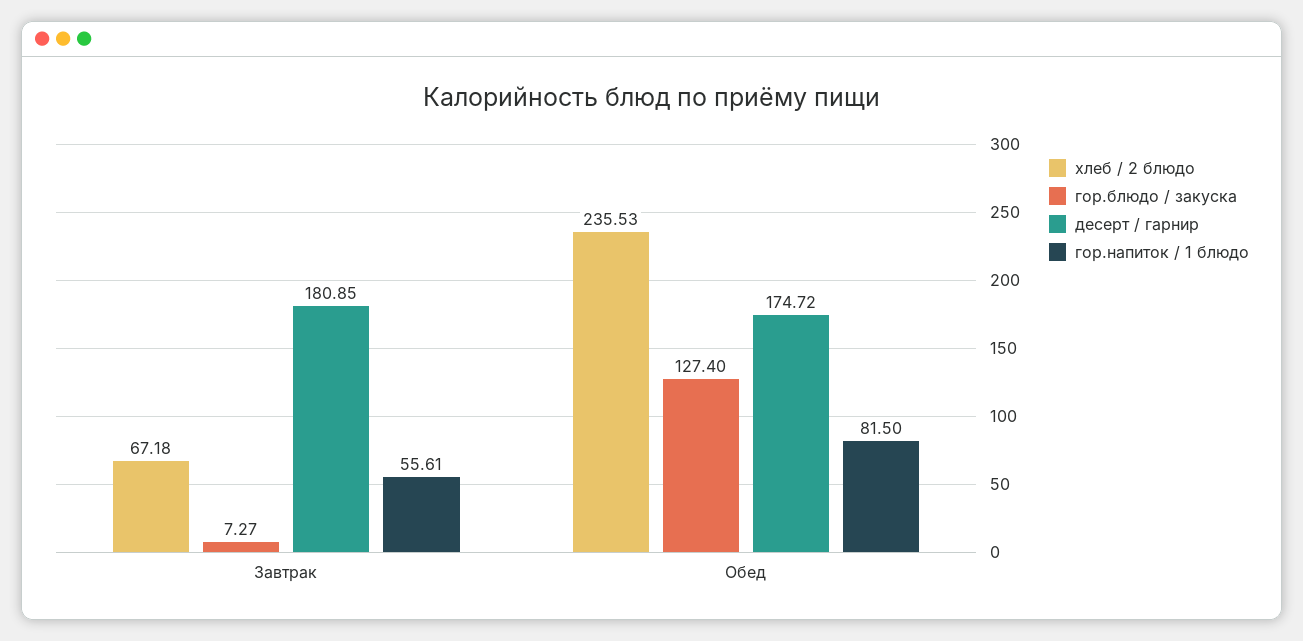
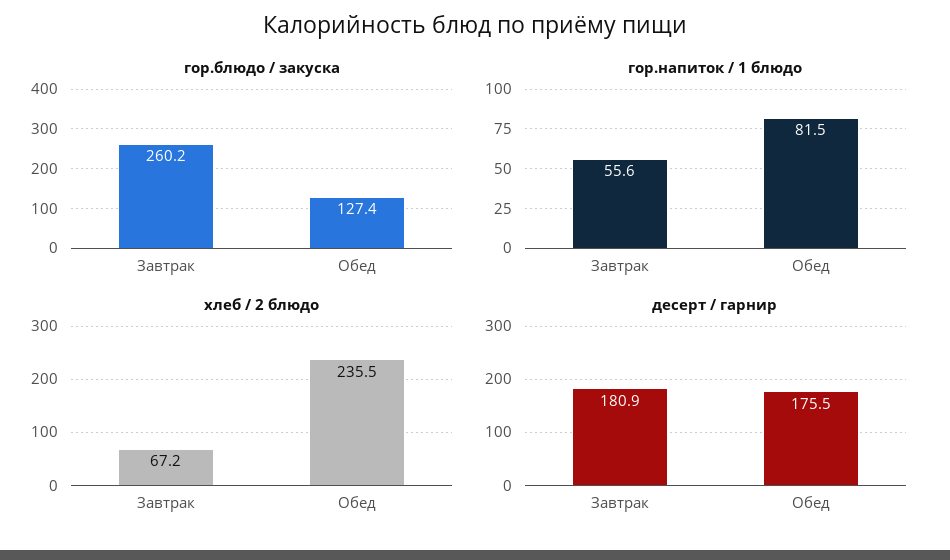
гор.блюдо / закуска, Завтрак: 7.27 -> 260.2
десерт / гарнир, Обед: 174.72 -> 175.5

